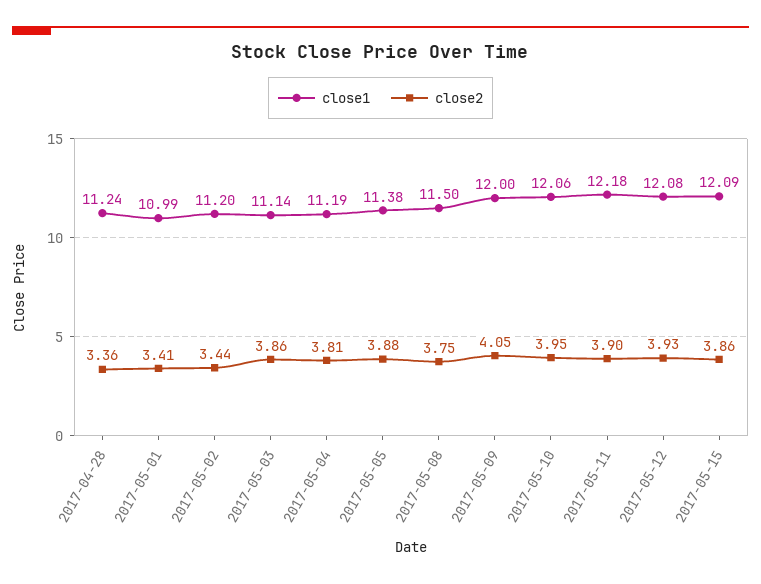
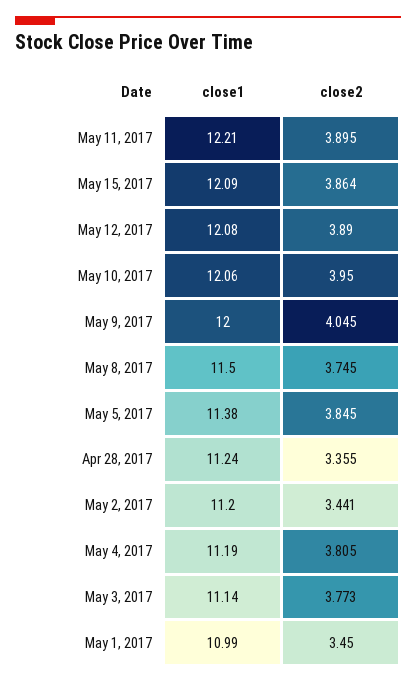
close2, 2017-05-01: 3.41 -> 3.45
close2, 2017-05-03: 3.86 -> 3.773
close2, 2017-05-05: 3.88 -> 3.845
close1, 2017-05-11: 12.18 -> 12.21
close2, 2017-05-12: 3.93 -> 3.89

